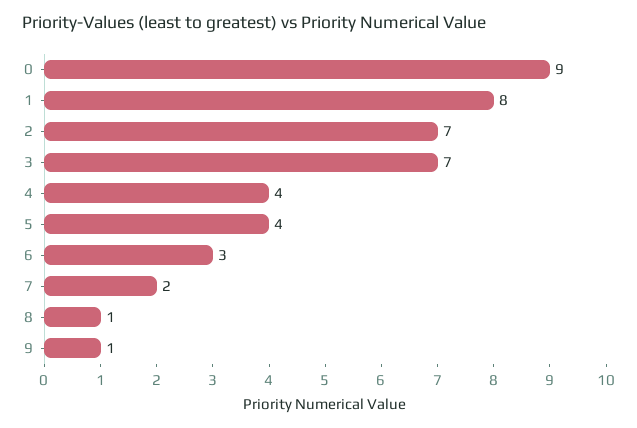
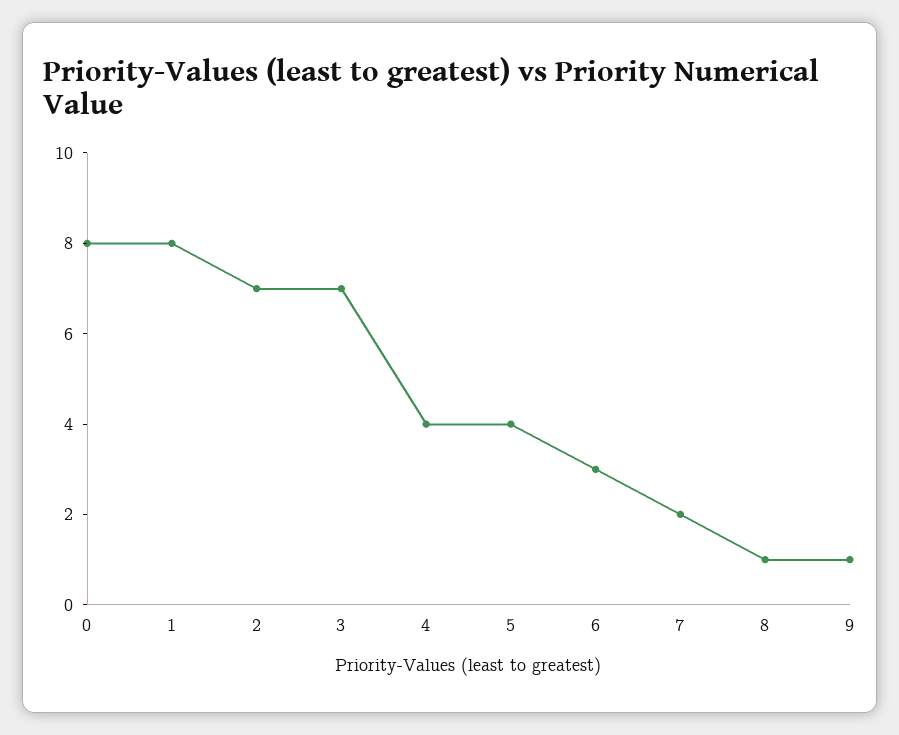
0: 9 -> 8

